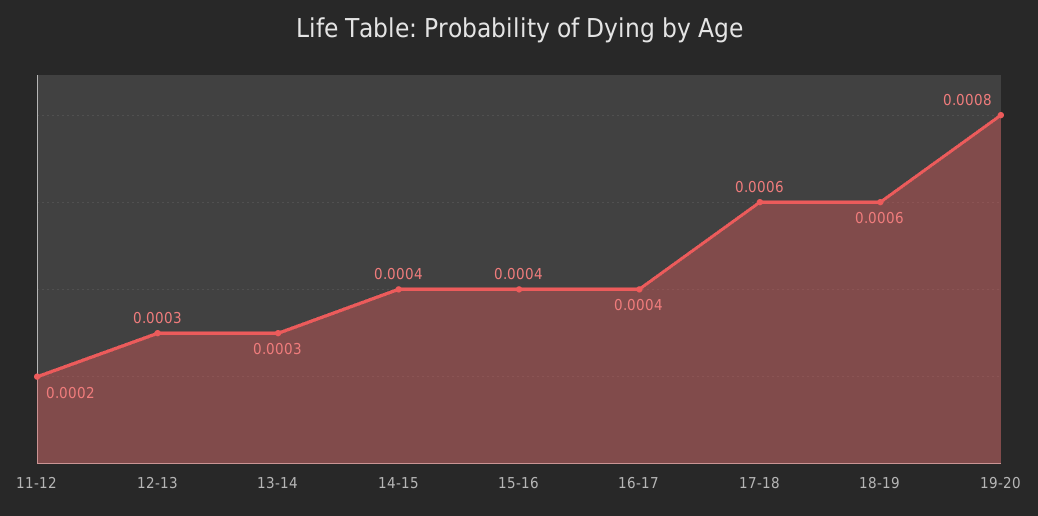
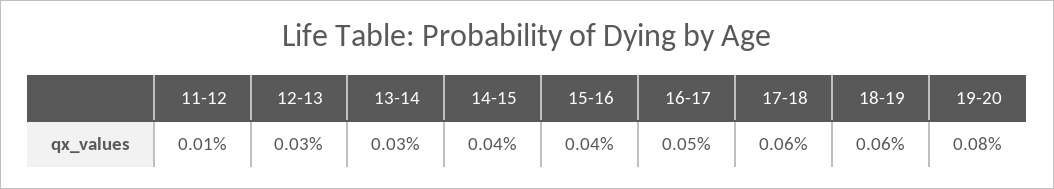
11-12: 0.0002 -> 0.0001
16-17: 0.0004 -> 0.0005

